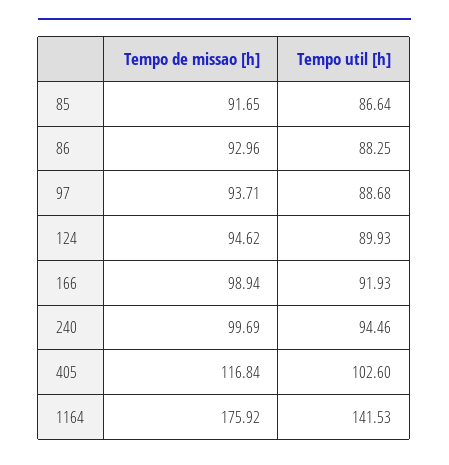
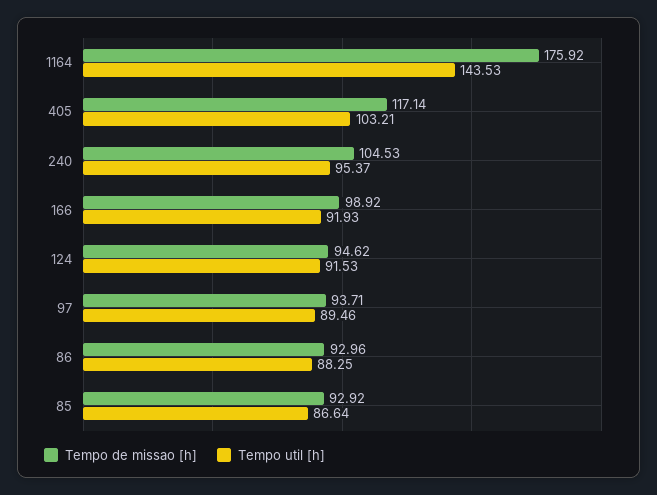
Tempo de missao [h], 85: 91.65 -> 92.92
Tempo util [h], 97: 88.68 -> 89.46
Tempo util [h], 124: 89.93 -> 91.53
Tempo de missao [h], 166: 98.94 -> 98.92
Tempo de missao [h], 240: 99.69 -> 104.53
Tempo util [h], 240: 94.46 -> 95.37
Tempo de missao [h], 405: 116.84 -> 117.14
Tempo util [h], 405: 102.6 -> 103.21
Tempo util [h], 1164: 141.53 -> 143.53

